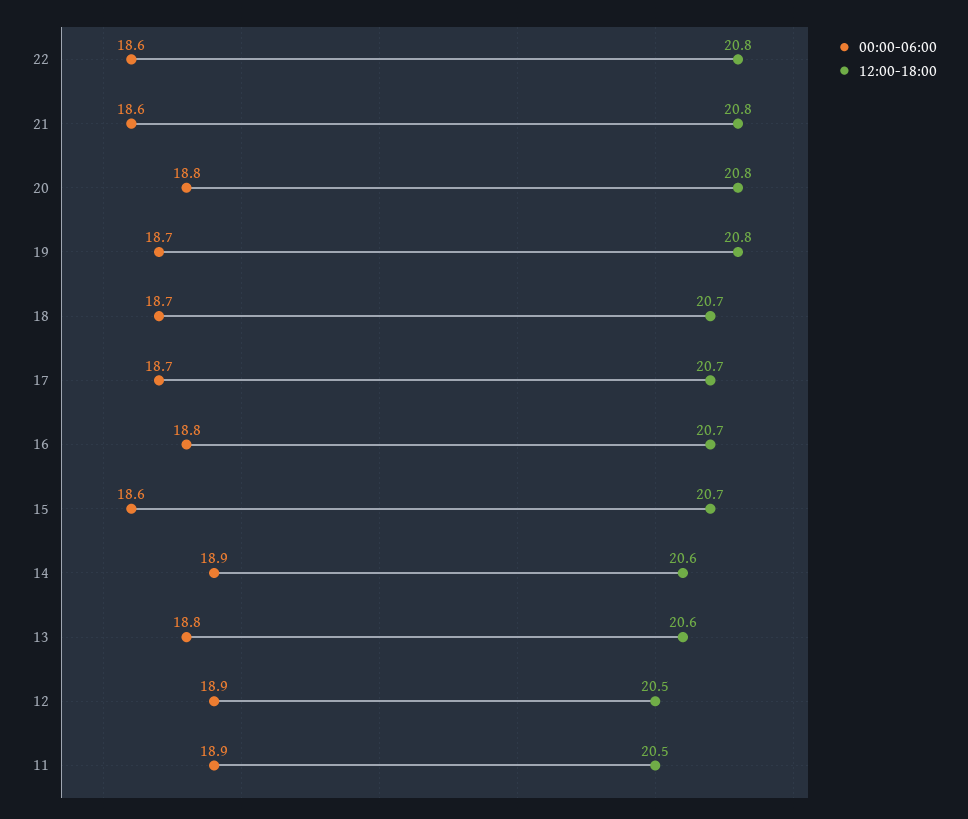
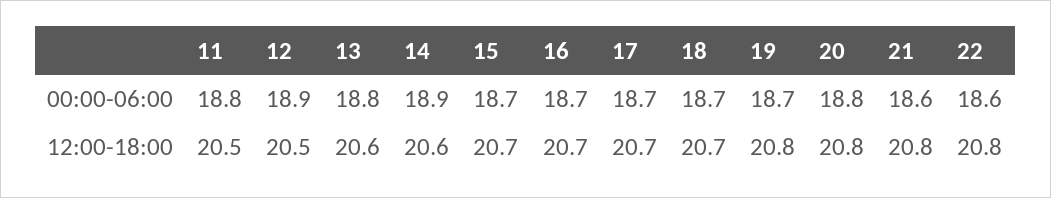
00:00-06:00, 16: 18.8 -> 18.7
00:00-06:00, 15: 18.6 -> 18.7
00:00-06:00, 11: 18.9 -> 18.8

